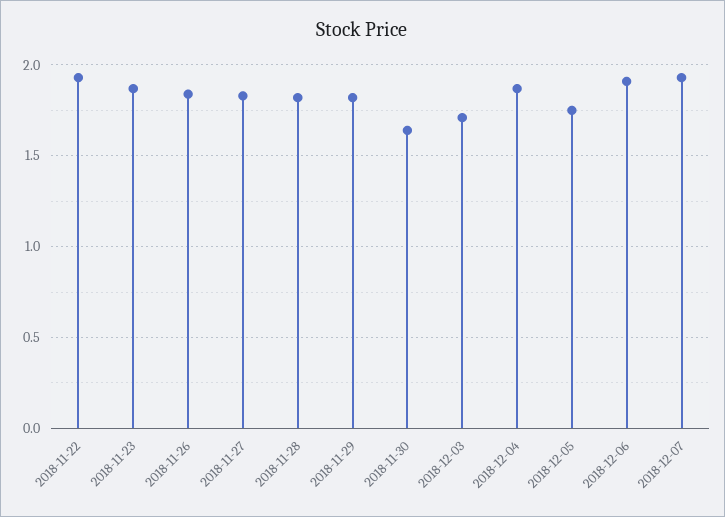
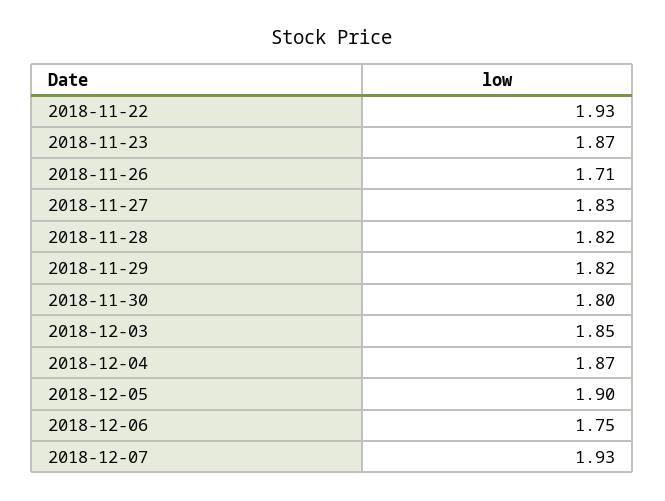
2018-11-26: 1.85 -> 1.71
2018-11-30: 1.65 -> 1.8
2018-12-03: 1.7 -> 1.85
2018-12-05: 1.75 -> 1.9
2018-12-06: 1.9 -> 1.75

